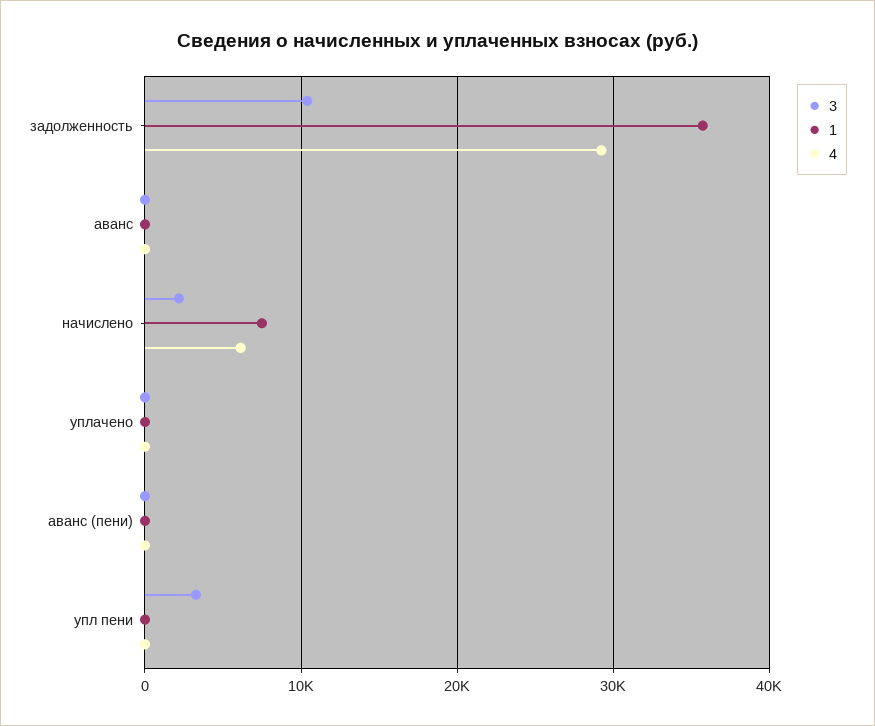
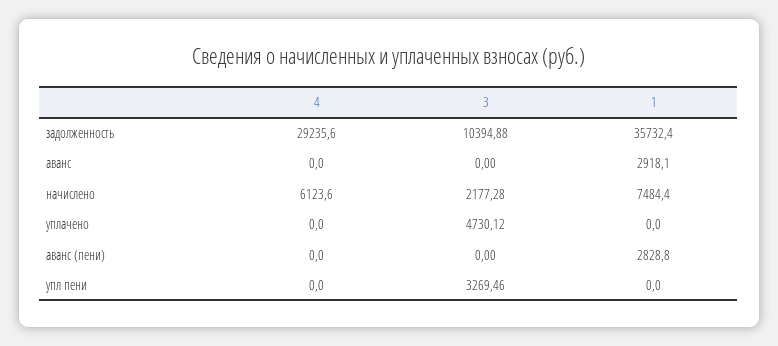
1, аванс: 0 -> 2918.1
3, уплачено: 0 -> 4730.12
1, аванс (пени): 0 -> 2828.8

